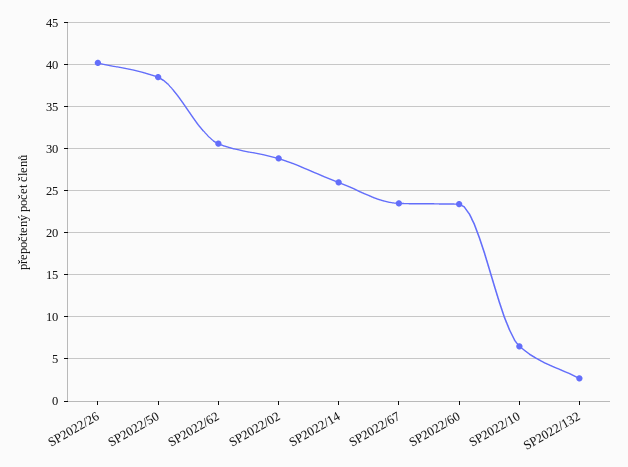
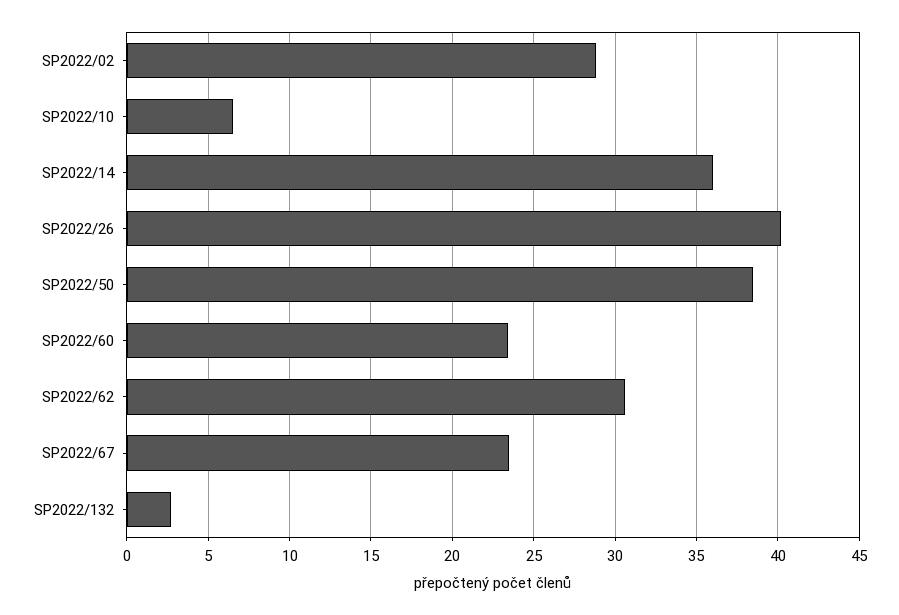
SP2022/14: 26 -> 36

